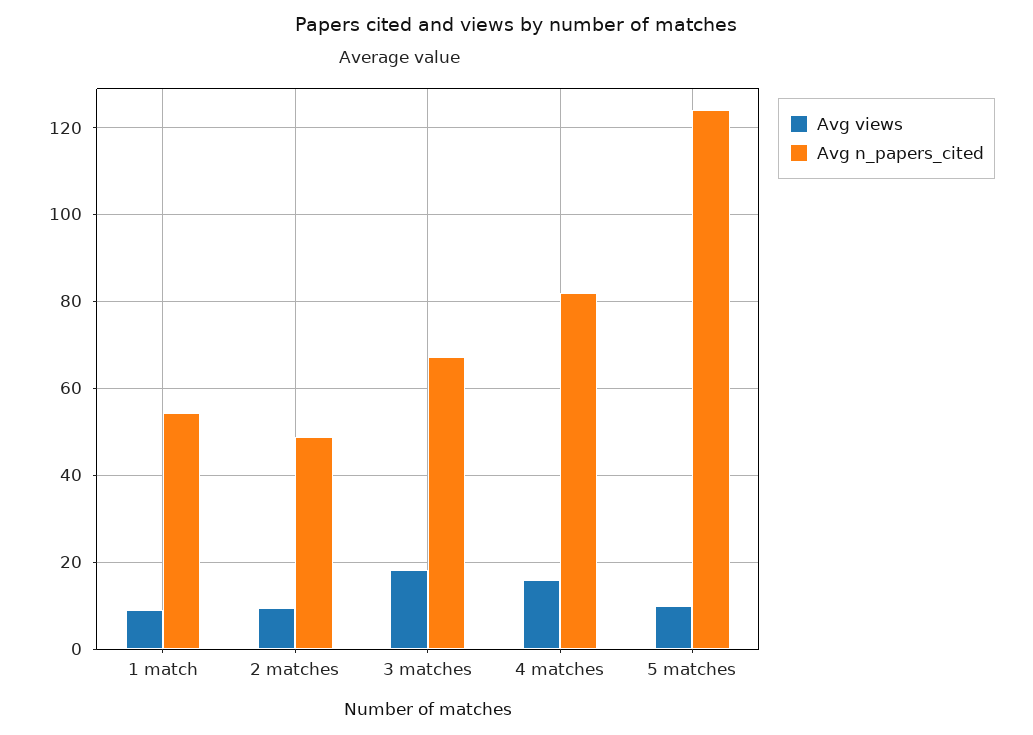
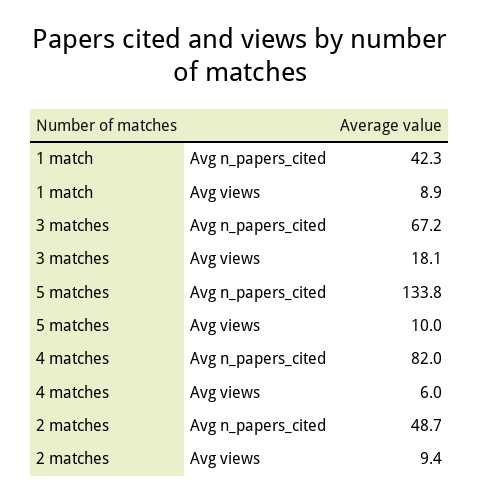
Avg n_papers_cited, 1 match: 54 -> 42.3
Avg views, 4 matches: 16 -> 6
Avg n_papers_cited, 5 matches: 124 -> 133.8

